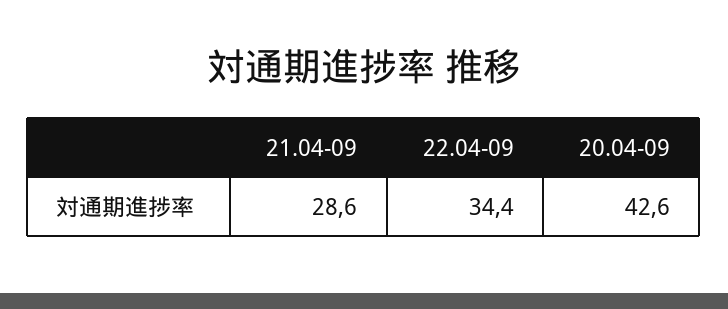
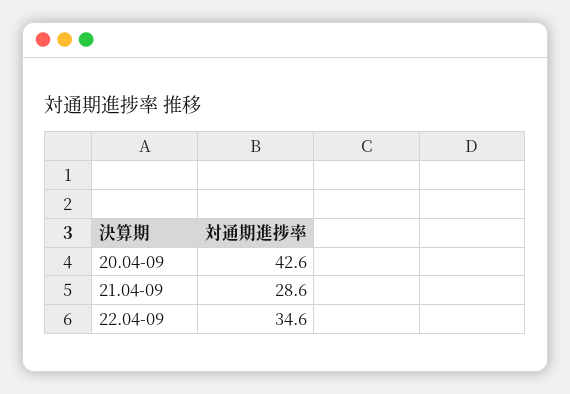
22.04-09: 34.4 -> 34.6

